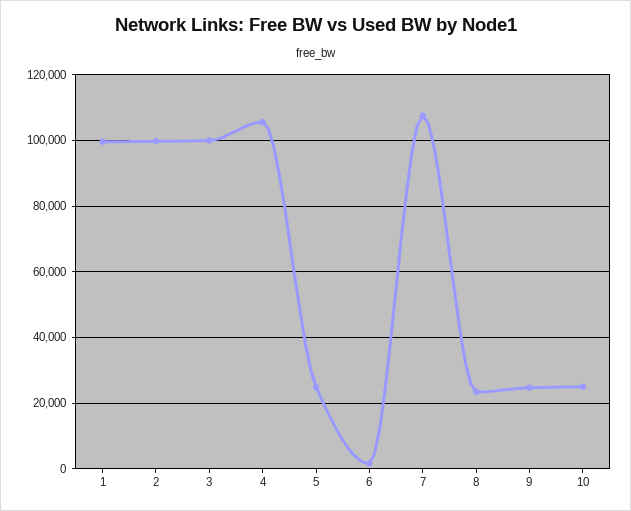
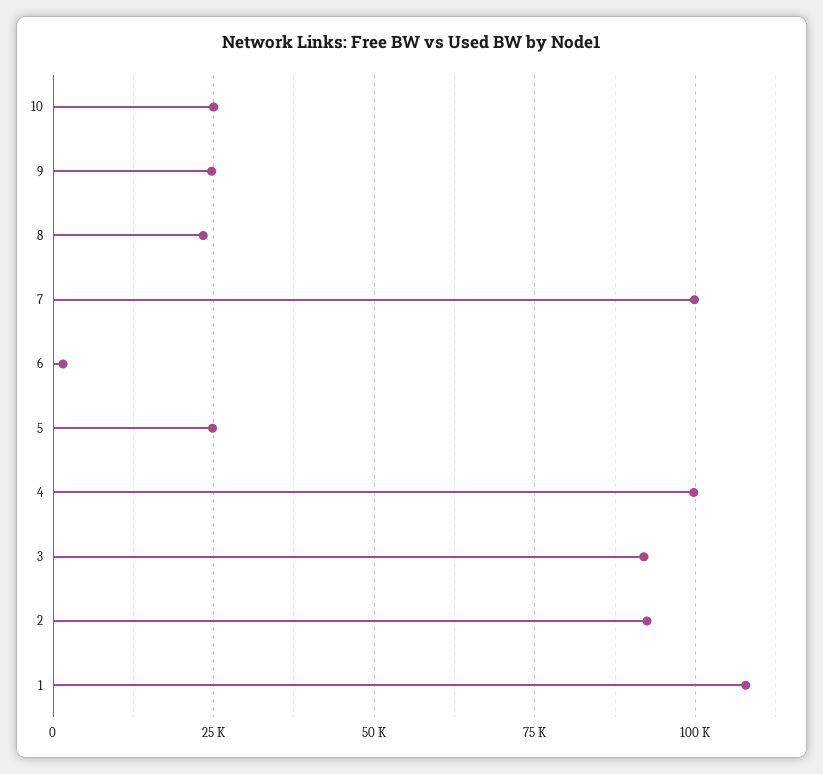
1: 100000 -> 107500
2: 100000 -> 92500
3: 100000 -> 92500
4: 106000 -> 100000
7: 108000 -> 100000

